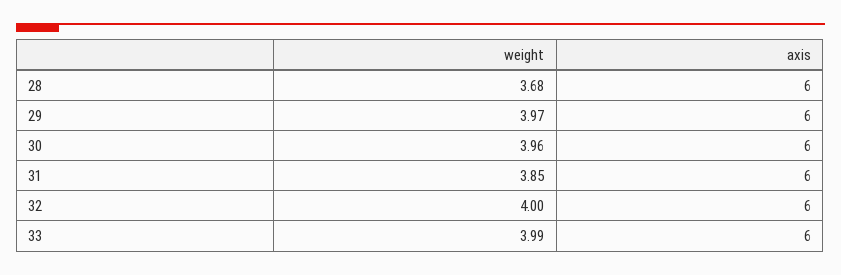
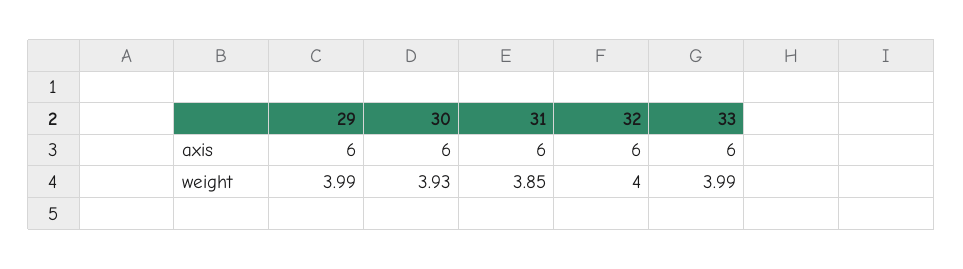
weight, 28: 3.68 -> none
axis, 28: 6 -> none
weight, 29: 3.97 -> 3.99
weight, 30: 3.96 -> 3.93

